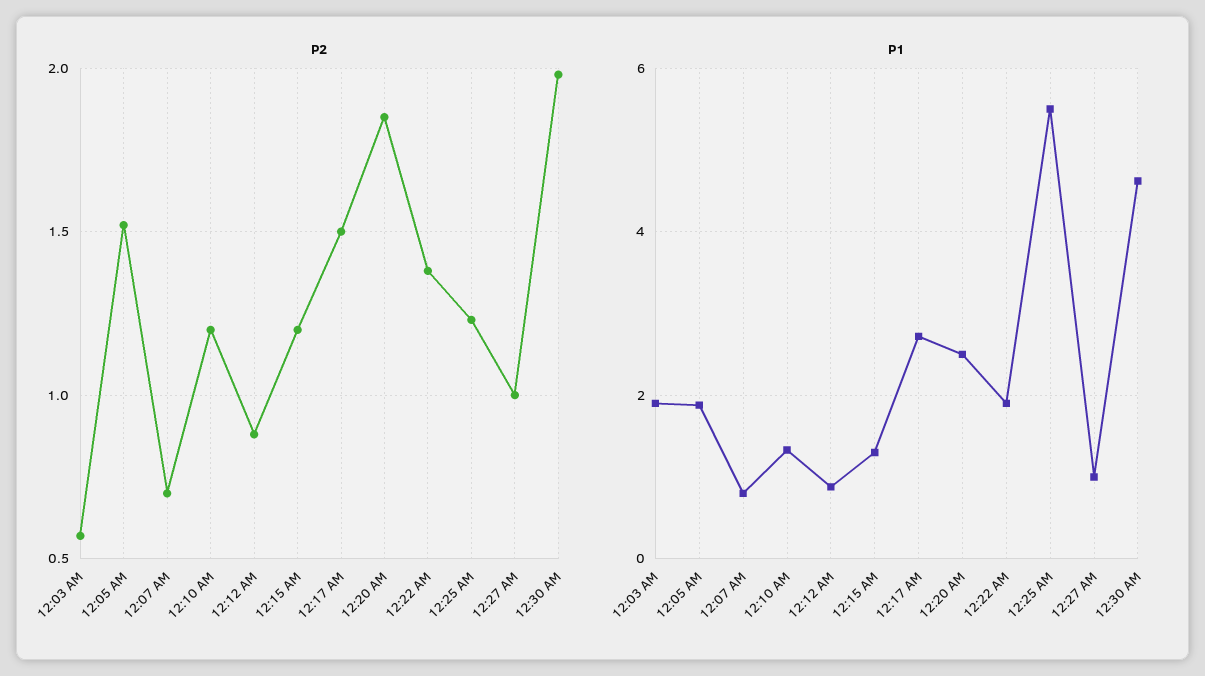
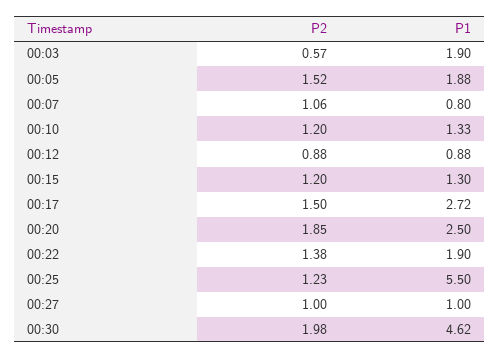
P2, 12:07 AM: 0.7 -> 1.06

